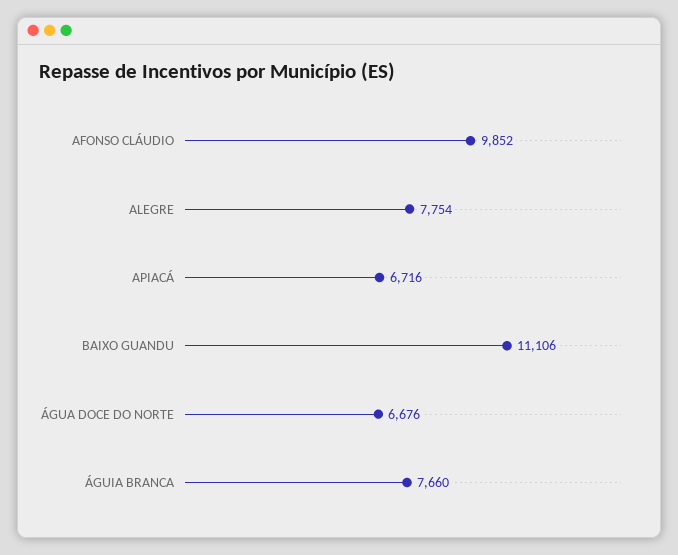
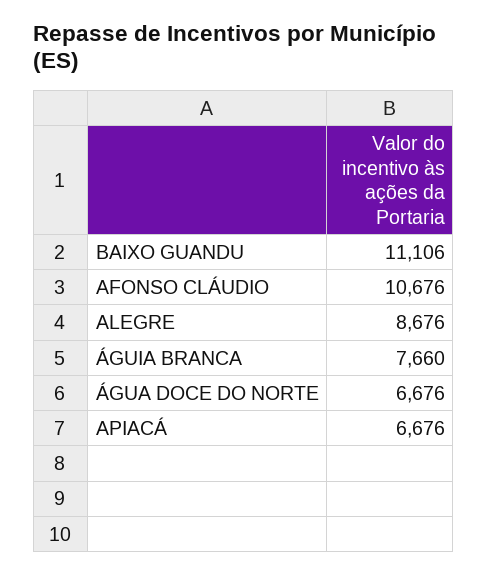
AFONSO CLÁUDIO: 9852 -> 10676
ALEGRE: 7754 -> 8676
APIACÁ: 6716 -> 6676

